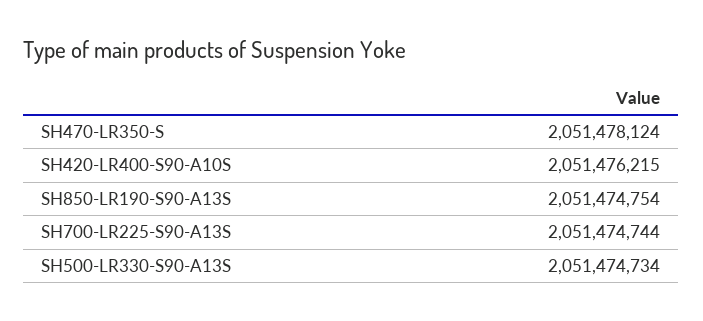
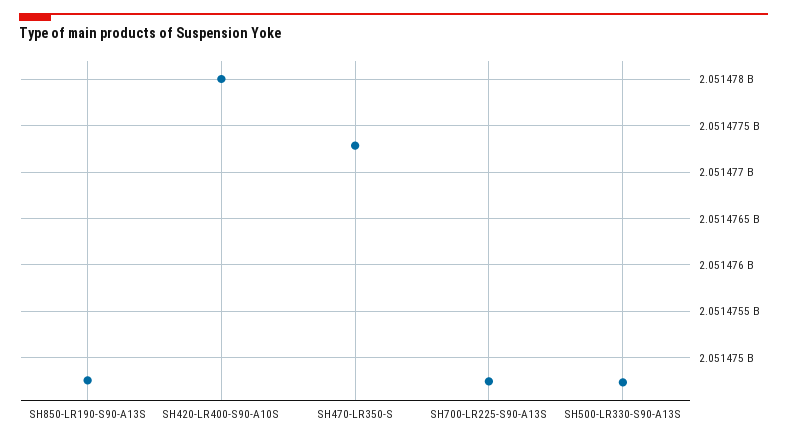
SH470-LR350-S: 2051478124 -> 2051477300
SH420-LR400-S90-A10S: 2051476215 -> 2051478000

